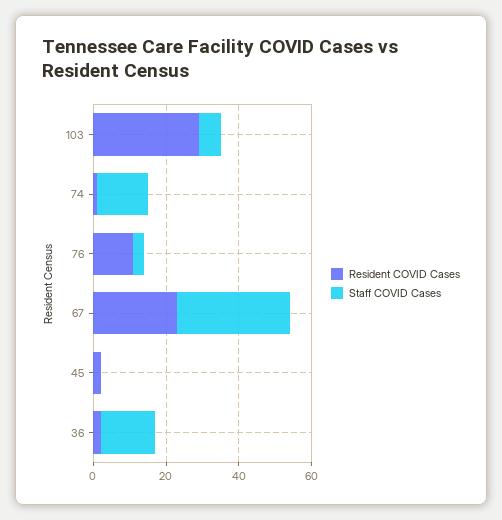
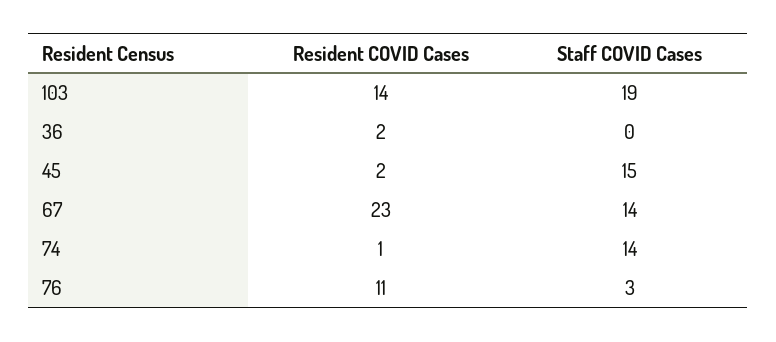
Resident COVID Cases, 103: 30 -> 14
Staff COVID Cases, 103: 5 -> 19
Staff COVID Cases, 67: 30 -> 14
Staff COVID Cases, 45: 0 -> 15
Staff COVID Cases, 36: 15 -> 0

